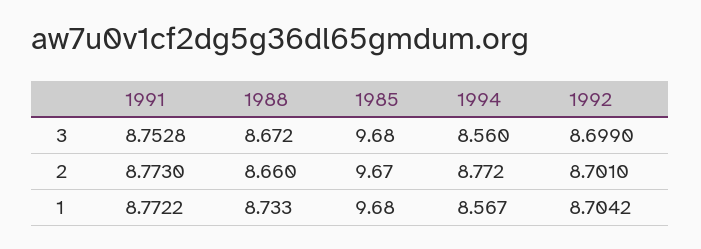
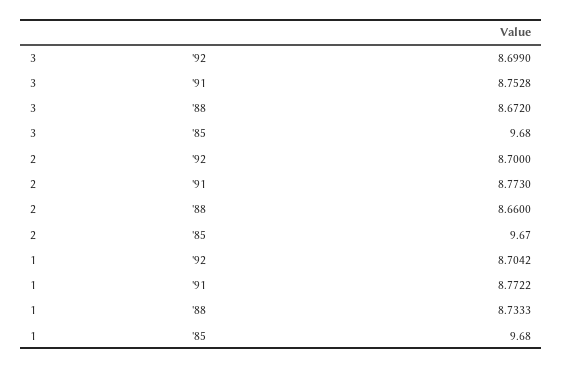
1994, 3: 8.56 -> none
1994, 2: 8.772 -> none
1992, 2: 8.701 -> 8.7
1994, 1: 8.567 -> none

